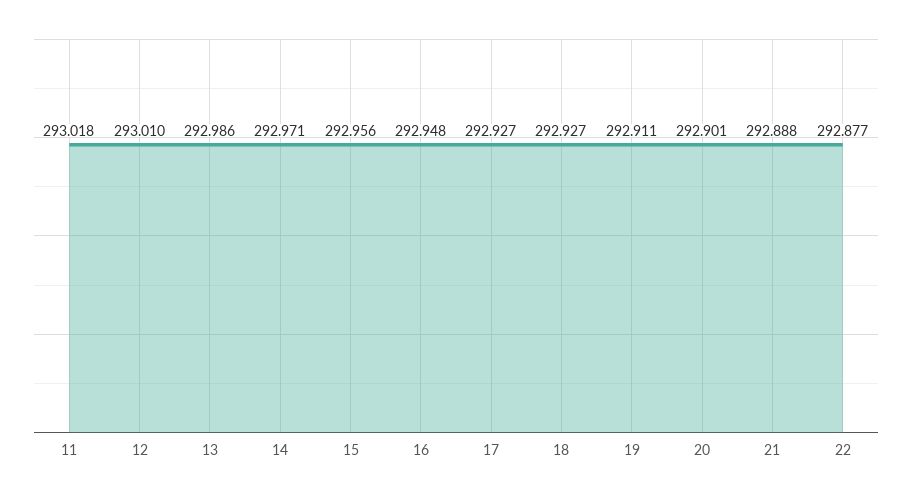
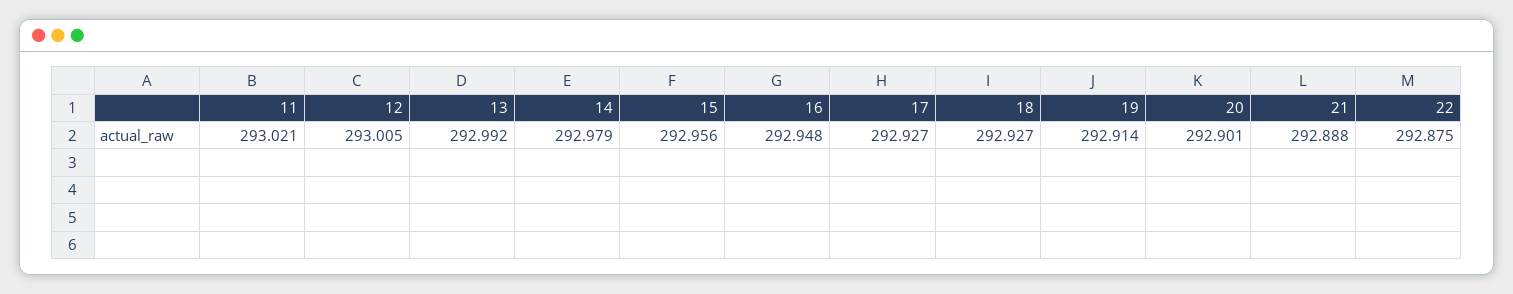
11: 293.018 -> 293.021
12: 293.01 -> 293.005
13: 292.986 -> 292.992
14: 292.971 -> 292.979
19: 292.911 -> 292.914
22: 292.877 -> 292.875

